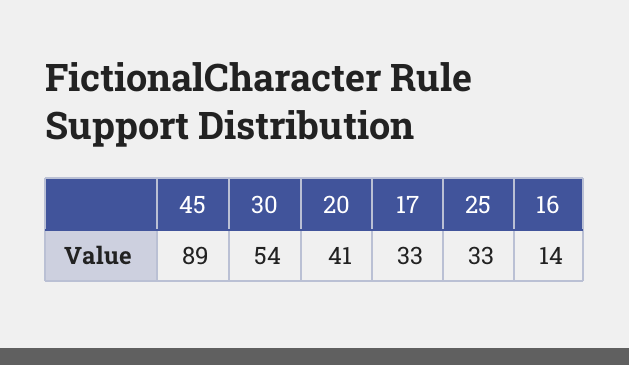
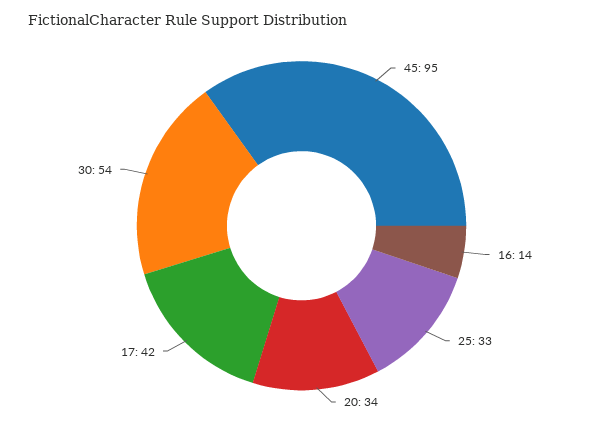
45: 89 -> 95
20: 41 -> 34
17: 33 -> 42

